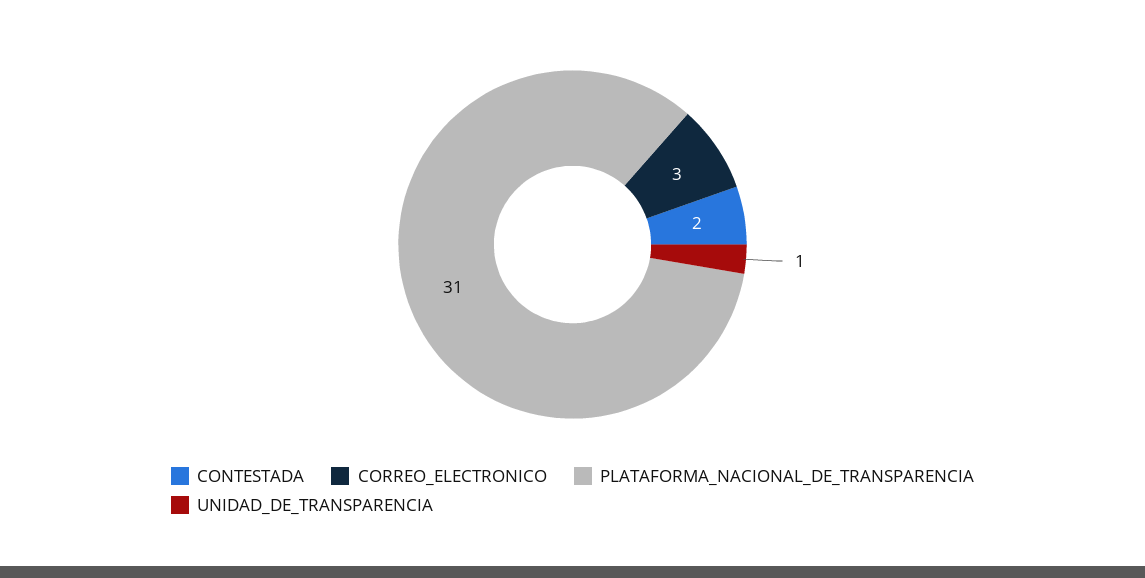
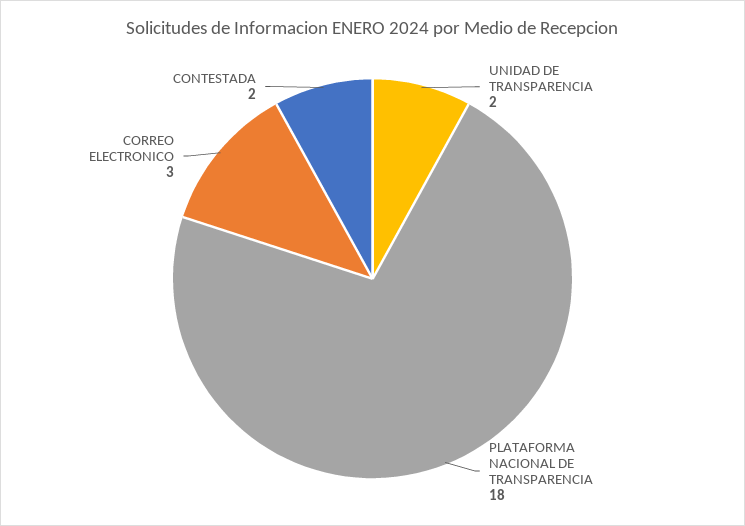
PLATAFORMA_NACIONAL_DE_TRANSPARENCIA: 31 -> 18
UNIDAD_DE_TRANSPARENCIA: 1 -> 2

